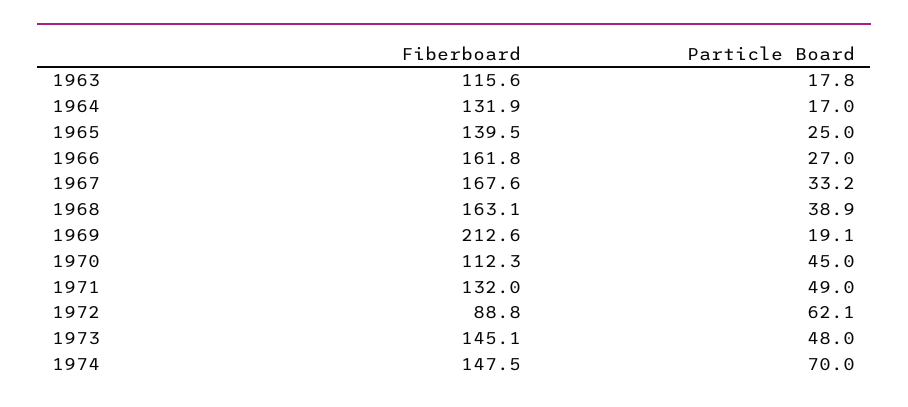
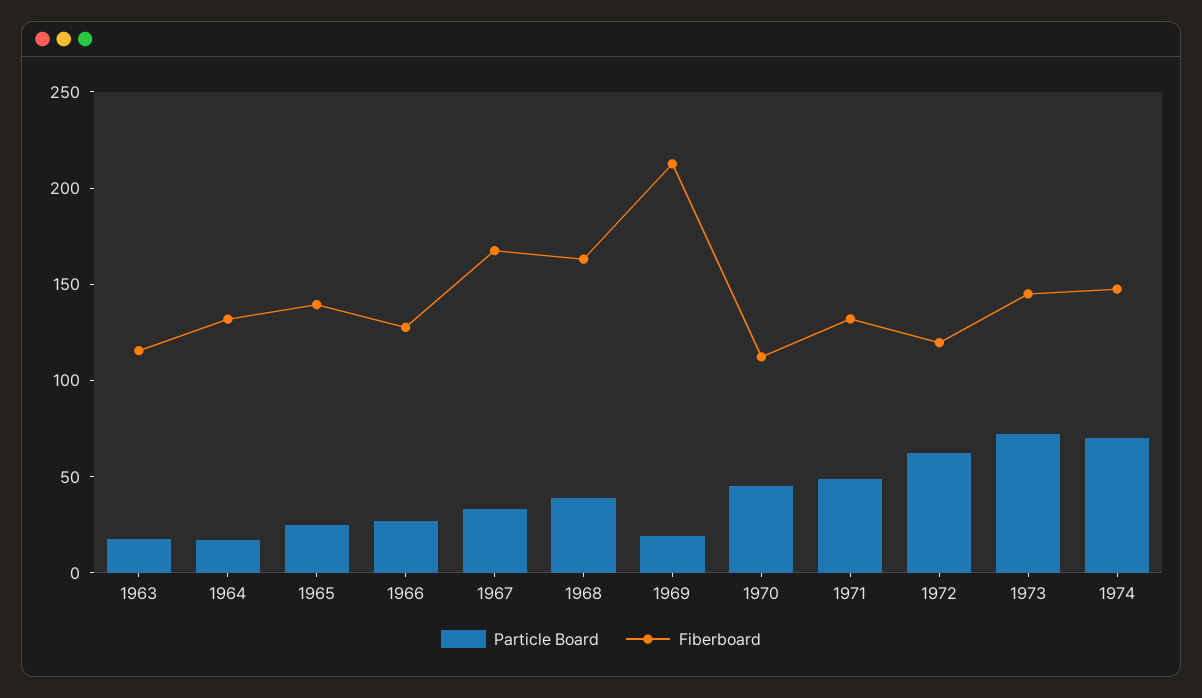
Fiberboard, 1966: 161.8 -> 130
Fiberboard, 1972: 88.8 -> 120
Particle Board, 1973: 48 -> 70

